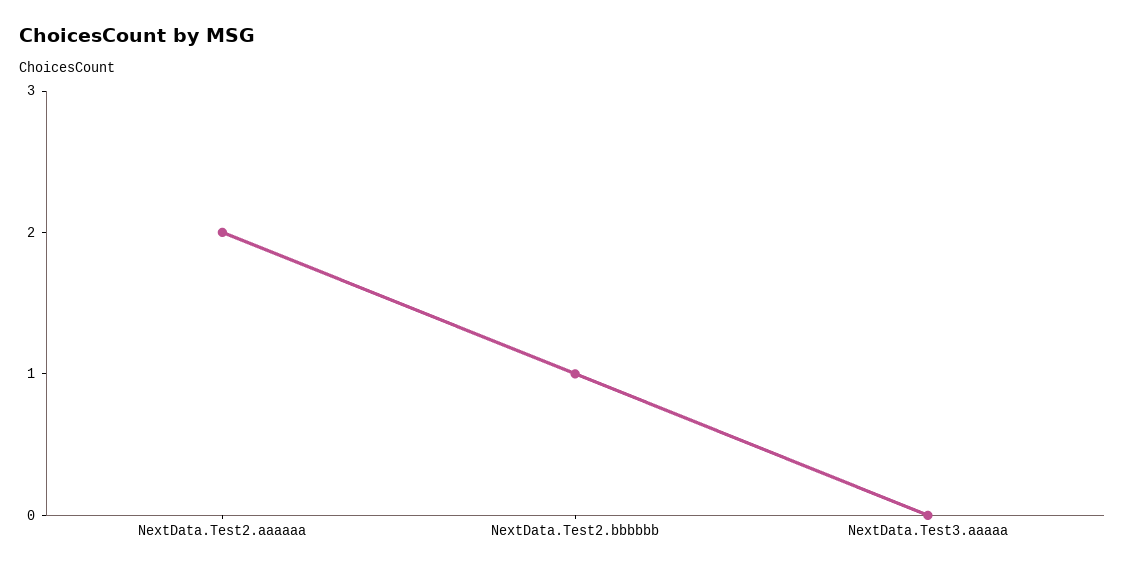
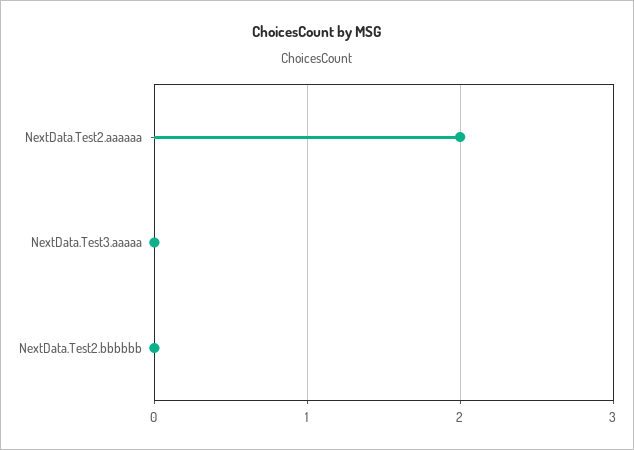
NextData.Test2.bbbbbb: 1 -> 0

